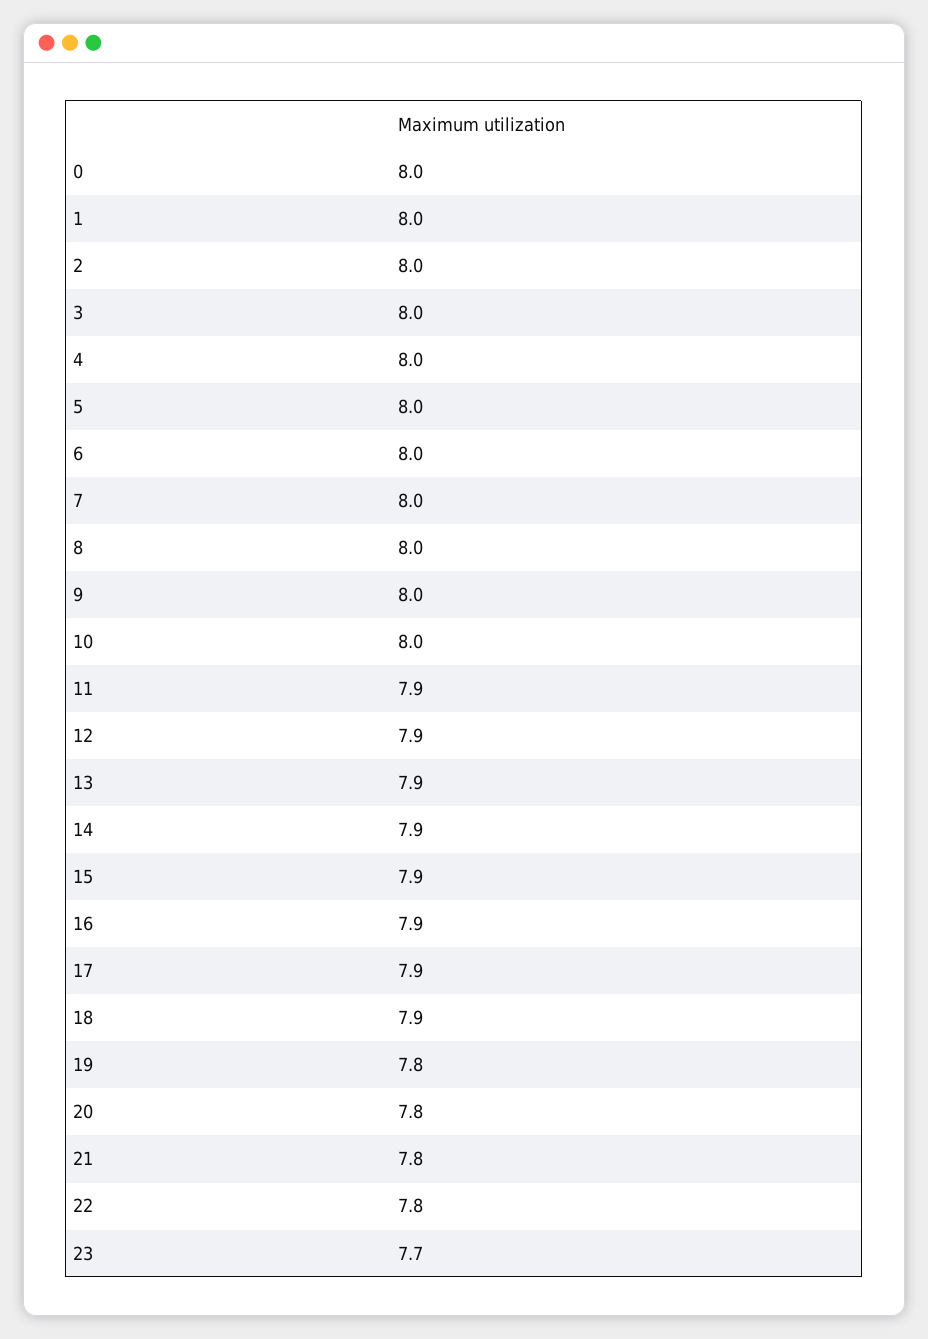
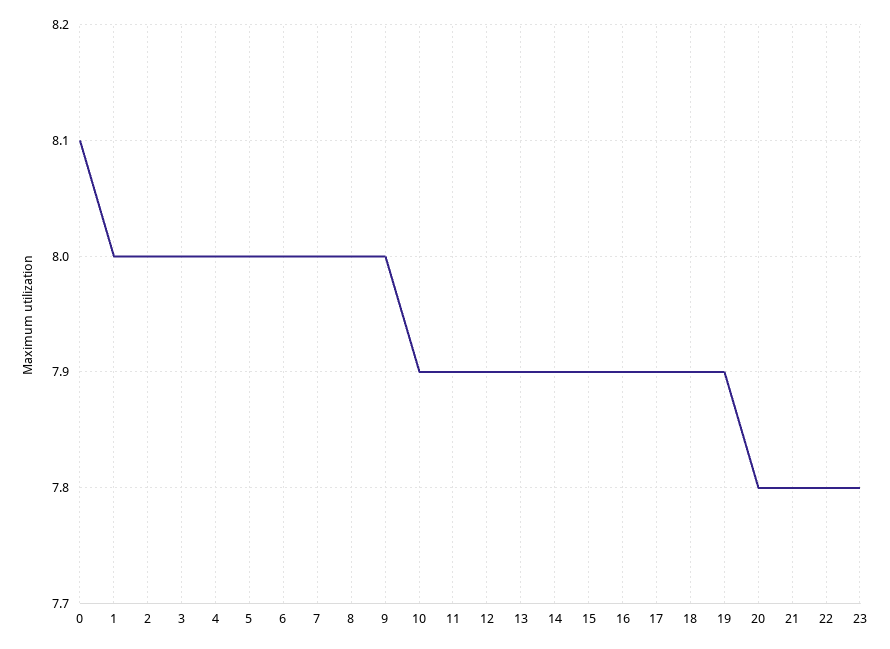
0: 8 -> 8.1
10: 8 -> 7.9
19: 7.8 -> 7.9
23: 7.7 -> 7.8

